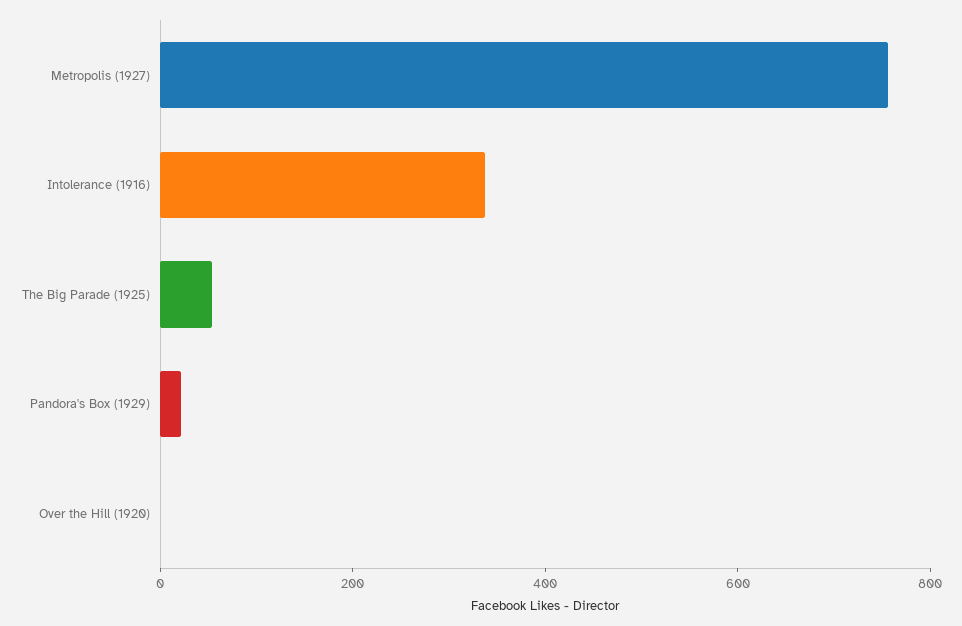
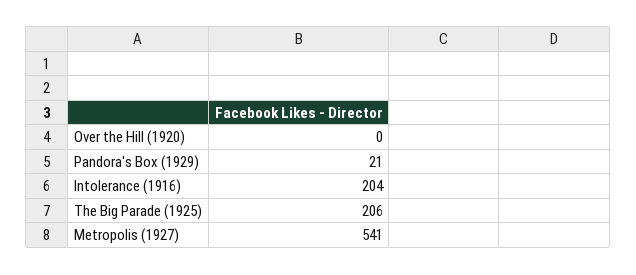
Metropolis (1927): 750 -> 541
Intolerance (1916): 350 -> 204
The Big Parade (1925): 50 -> 206

